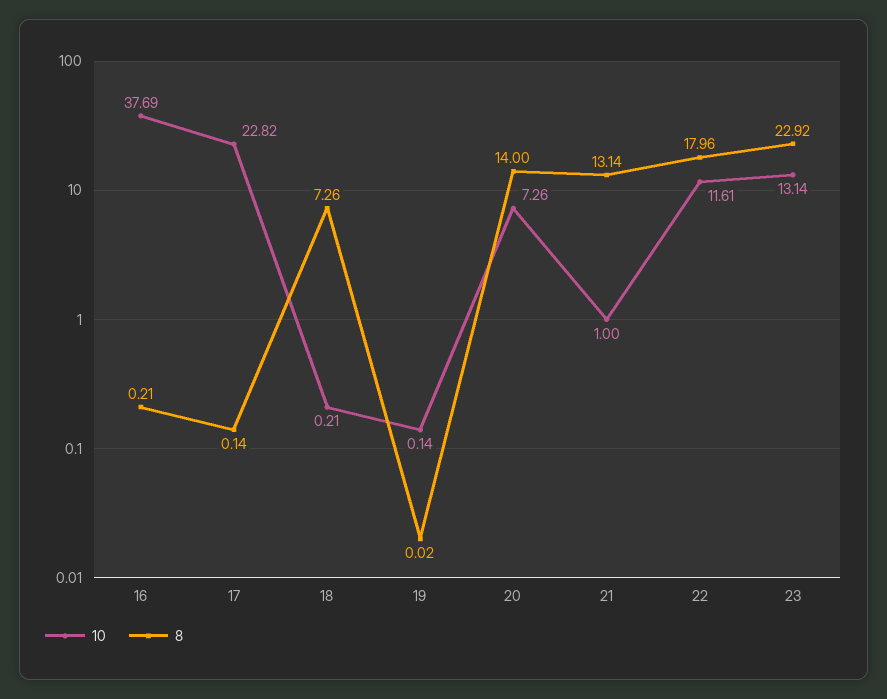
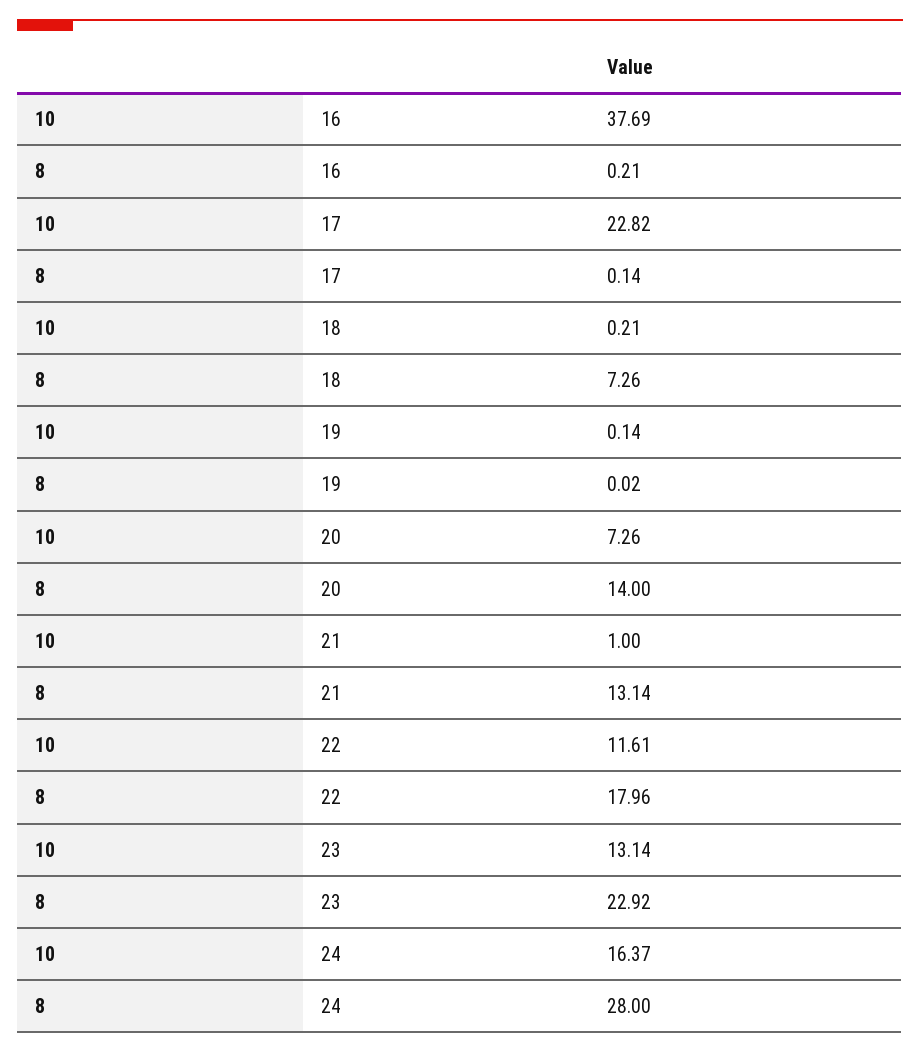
10, 24: none -> 16.37
8, 24: none -> 28

